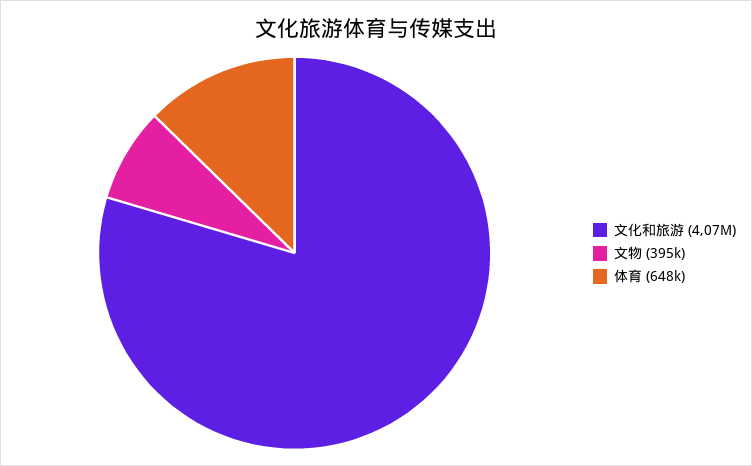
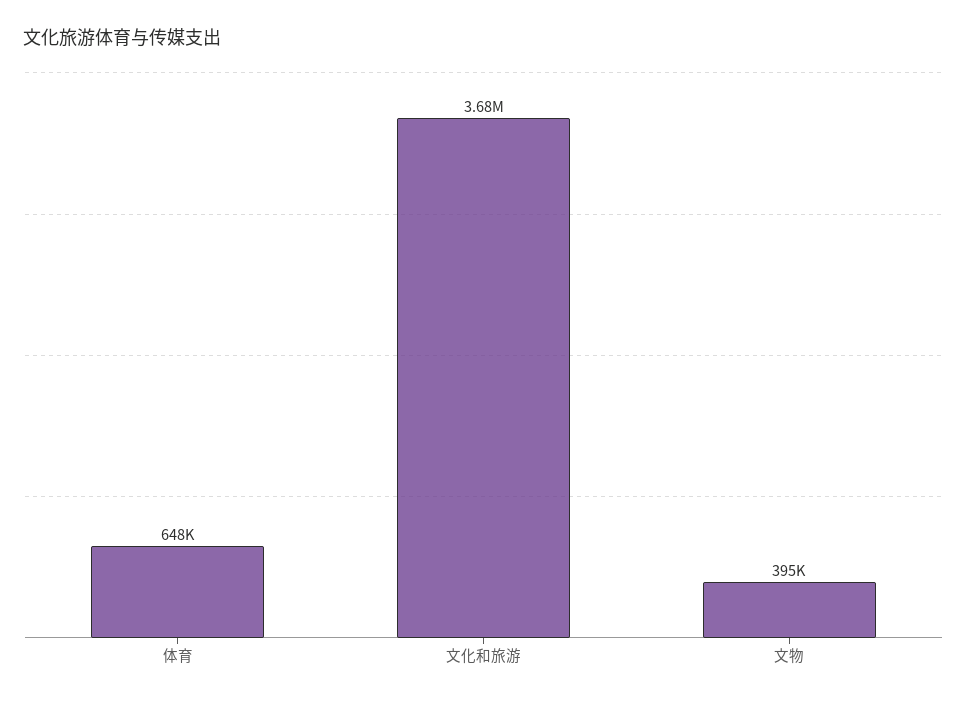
文化和旅游: 4070000 -> 3680000

